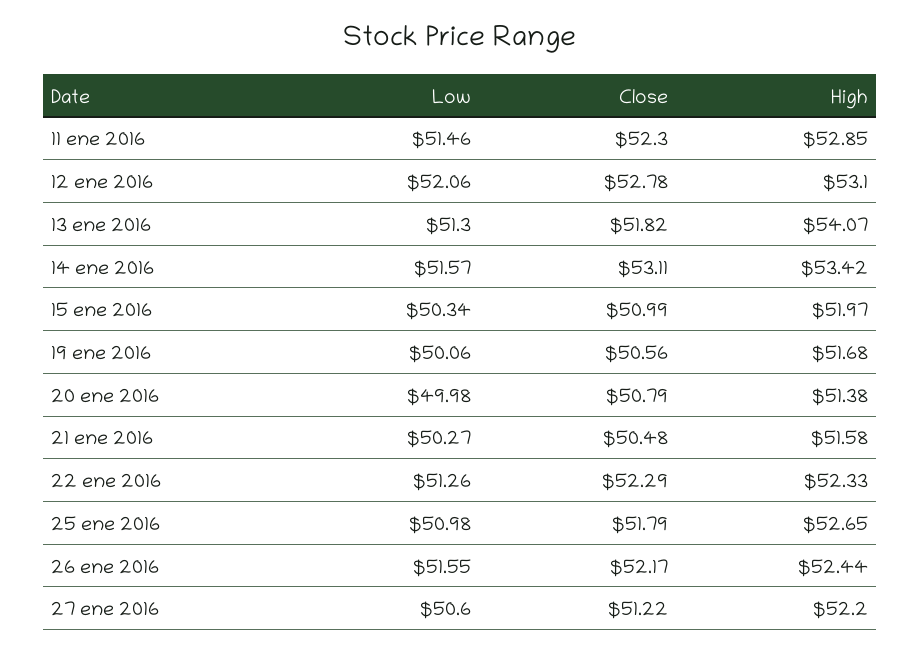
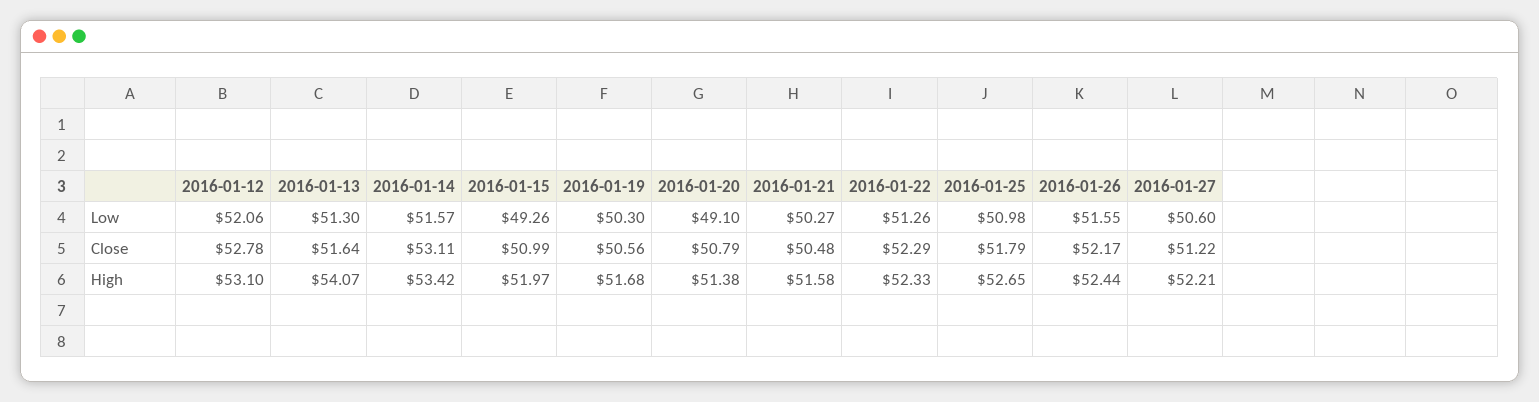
Low, 11 ene 2016: 51.46 -> none
Close, 11 ene 2016: 52.3 -> none
High, 11 ene 2016: 52.85 -> none
Close, 13 ene 2016: 51.82 -> 51.64
Low, 15 ene 2016: 50.34 -> 49.26
Low, 19 ene 2016: 50.06 -> 50.3
Low, 20 ene 2016: 49.98 -> 49.1
High, 27 ene 2016: 52.2 -> 52.21

